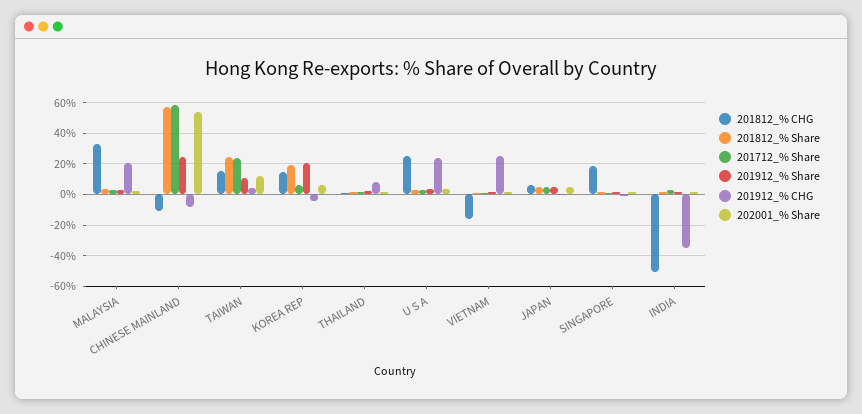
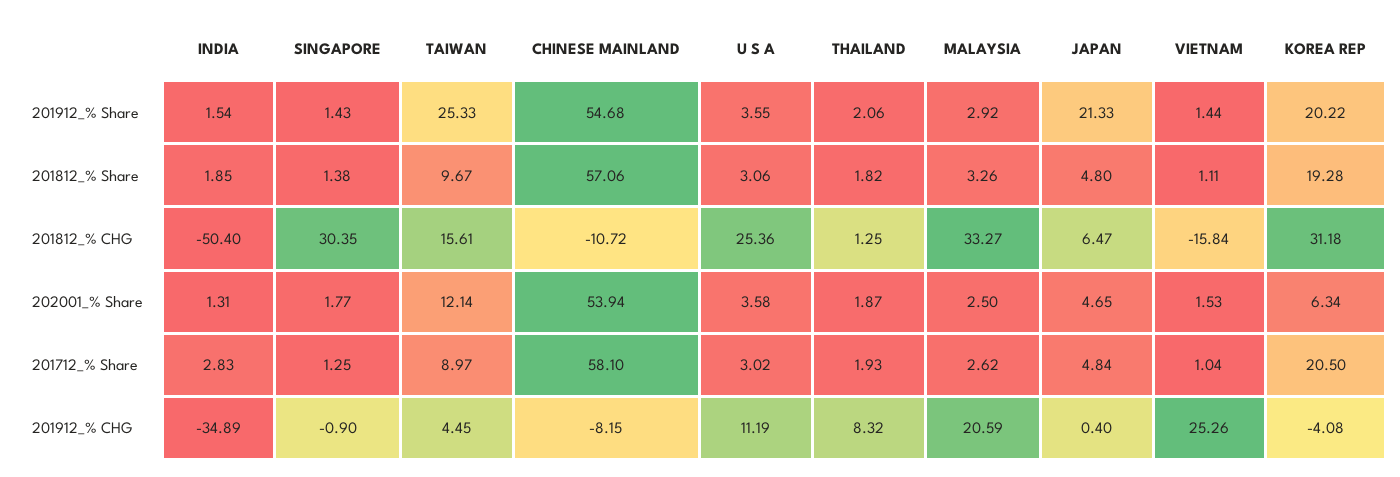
201912_% Share, CHINESE MAINLAND: 25 -> 54.68
201812_% Share, TAIWAN: 25 -> 9.67
201712_% Share, TAIWAN: 25 -> 8.97
201912_% Share, TAIWAN: 10 -> 25.33
201812_% CHG, KOREA REP: 15 -> 31.18
201712_% Share, KOREA REP: 5 -> 20.5
201912_% CHG, U S A: 25 -> 11.19
201912_% Share, JAPAN: 5 -> 21.33
201812_% CHG, SINGAPORE: 20 -> 30.35

